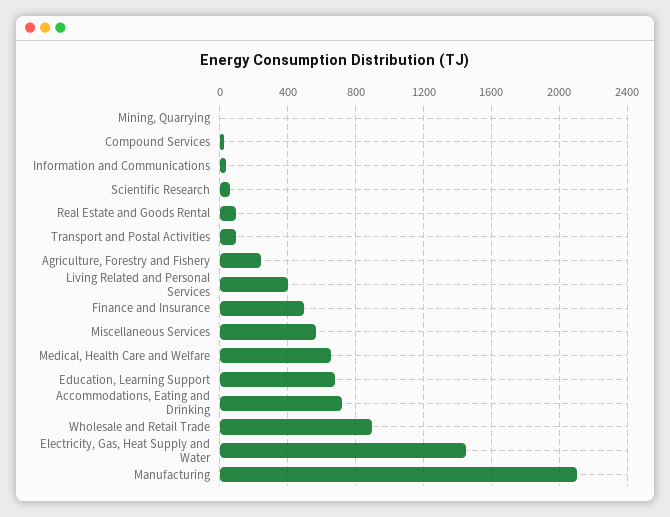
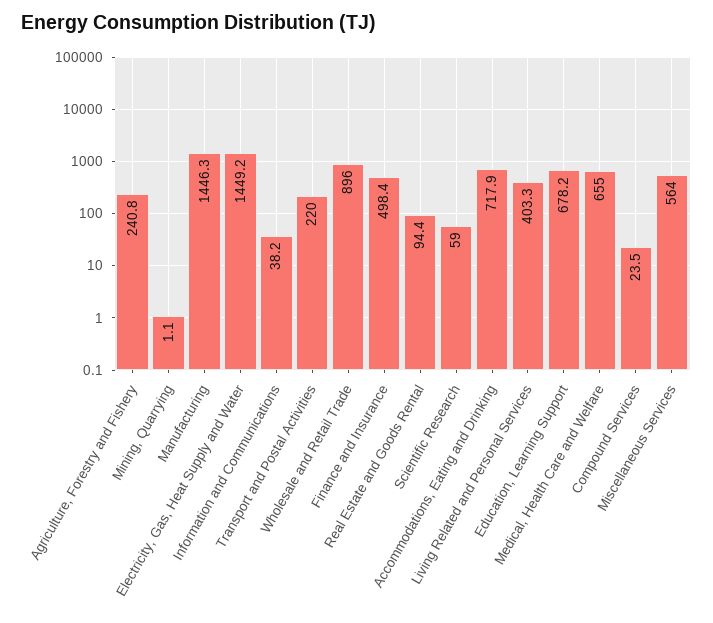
Transport and Postal Activities: 100 -> 220
Manufacturing: 2100 -> 1446.3

